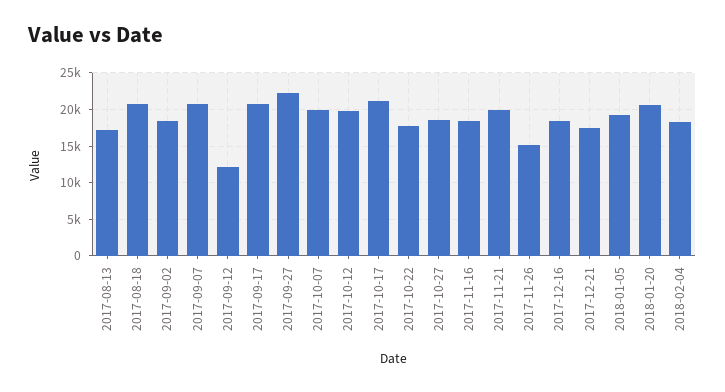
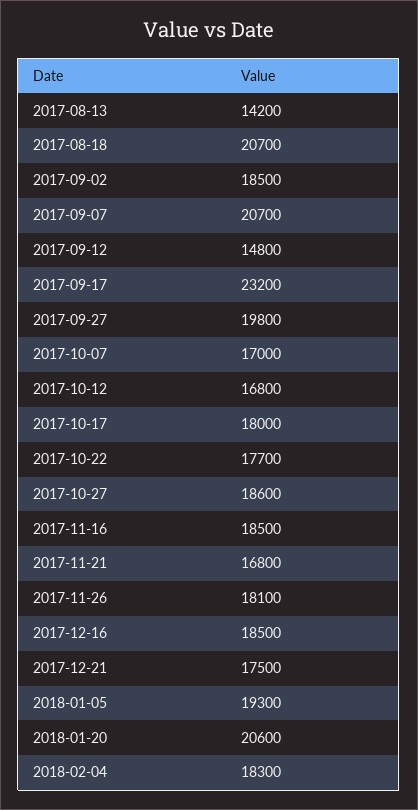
2017-08-13: 17000 -> 14200
2017-09-12: 12000 -> 14800
2017-09-17: 21000 -> 23200
2017-09-27: 22000 -> 19800
2017-10-07: 20000 -> 17000
2017-10-12: 20000 -> 16800
2017-10-17: 21000 -> 18000
2017-11-21: 20000 -> 16800
2017-11-26: 15000 -> 18100

